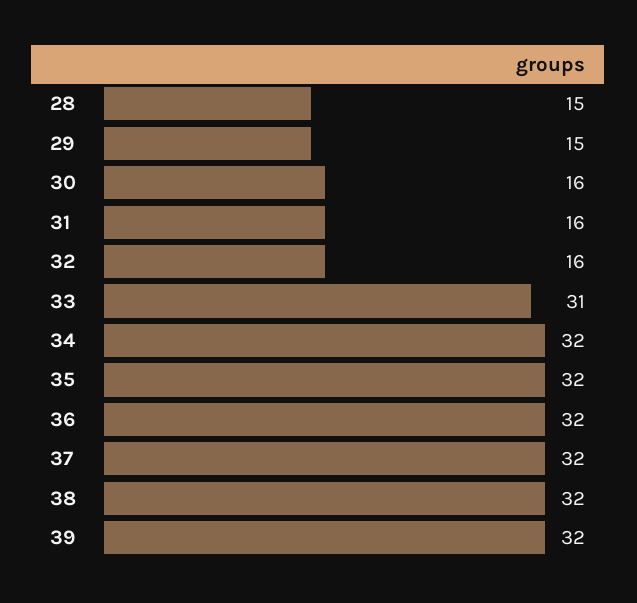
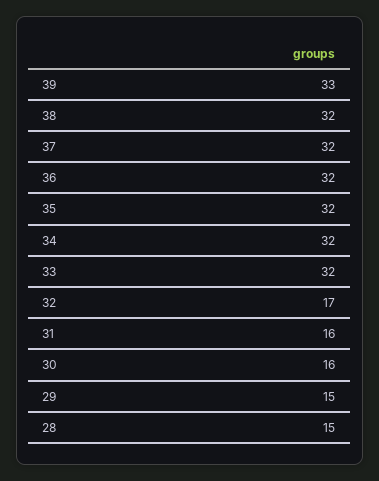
32: 16 -> 17
33: 31 -> 32
39: 32 -> 33

